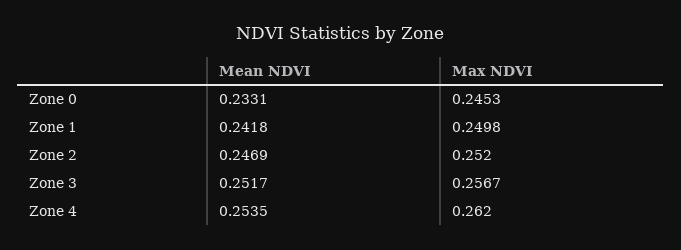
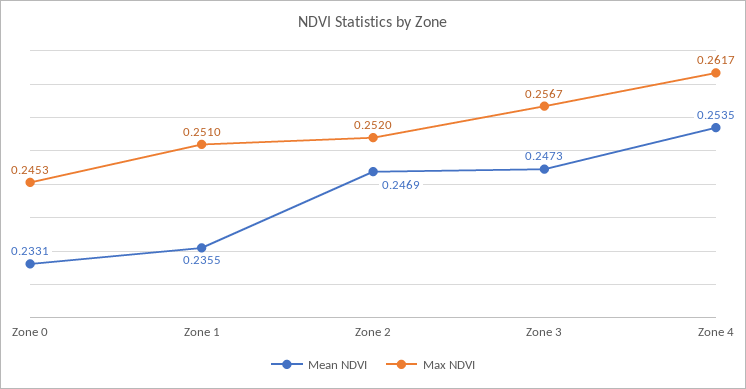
Mean NDVI, Zone 1: 0.2418 -> 0.2355
Max NDVI, Zone 1: 0.2498 -> 0.251
Mean NDVI, Zone 3: 0.2517 -> 0.2473
Max NDVI, Zone 4: 0.262 -> 0.2617

